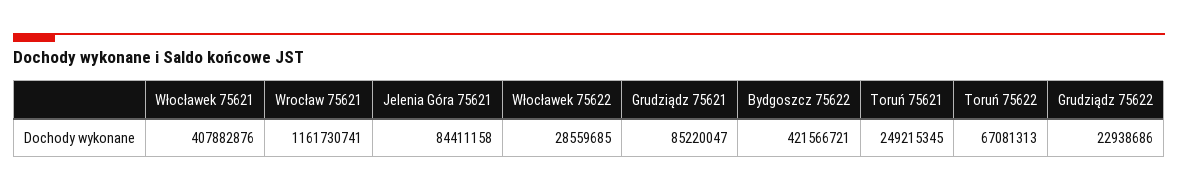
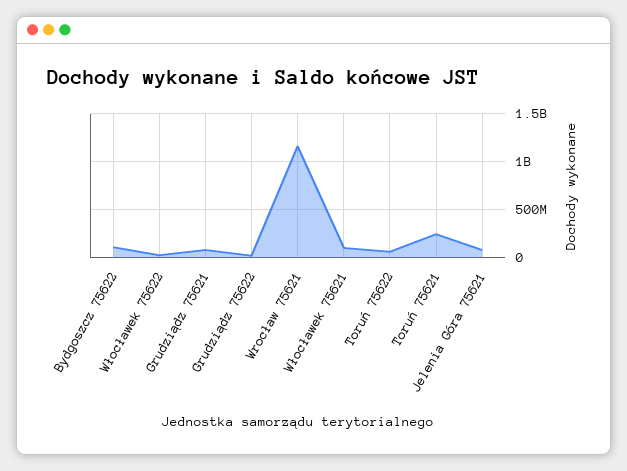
Włocławek 75621: 407882876 -> 100000000
Bydgoszcz 75622: 421566721 -> 100000000

